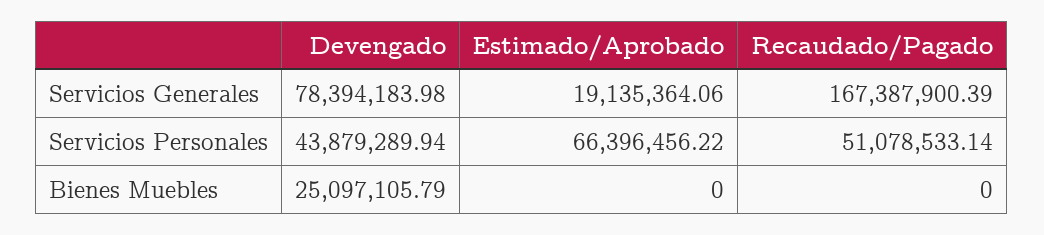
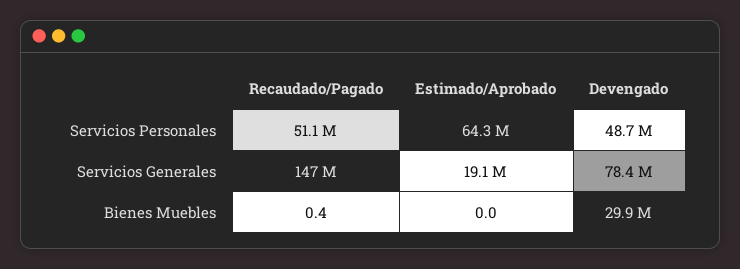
Recaudado/Pagado, Servicios Generales: 167387900.39 -> 147000000
Devengado, Servicios Personales: 43879289.94 -> 48700000
Estimado/Aprobado, Servicios Personales: 66396456.22 -> 64300000
Devengado, Bienes Muebles: 25097105.79 -> 29900000
Recaudado/Pagado, Bienes Muebles: 0 -> 0.4

